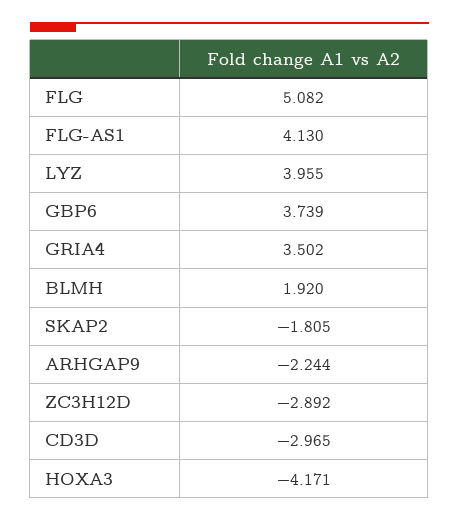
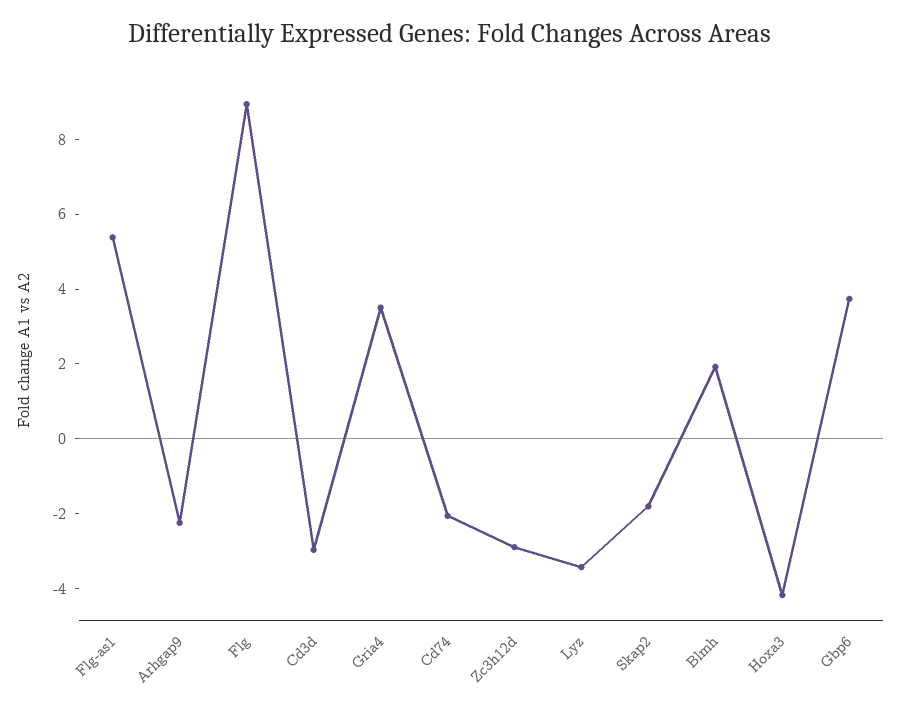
FLG: 5.082 -> 9
FLG-AS1: 4.13 -> 5.5
LYZ: 3.955 -> -3.5
Cd74: none -> -2

